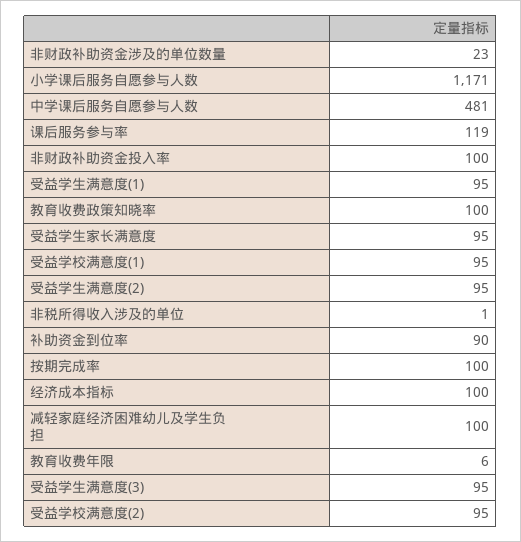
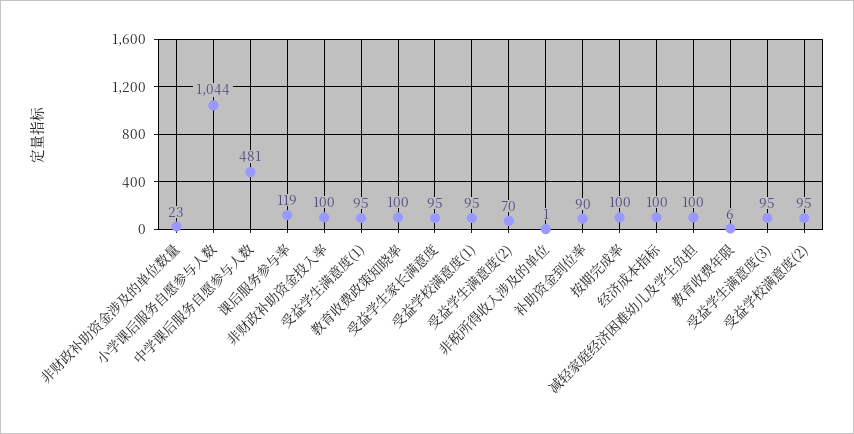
小学课后服务自愿参与人数: 1171 -> 1044
受益学生满意度(2): 95 -> 70

